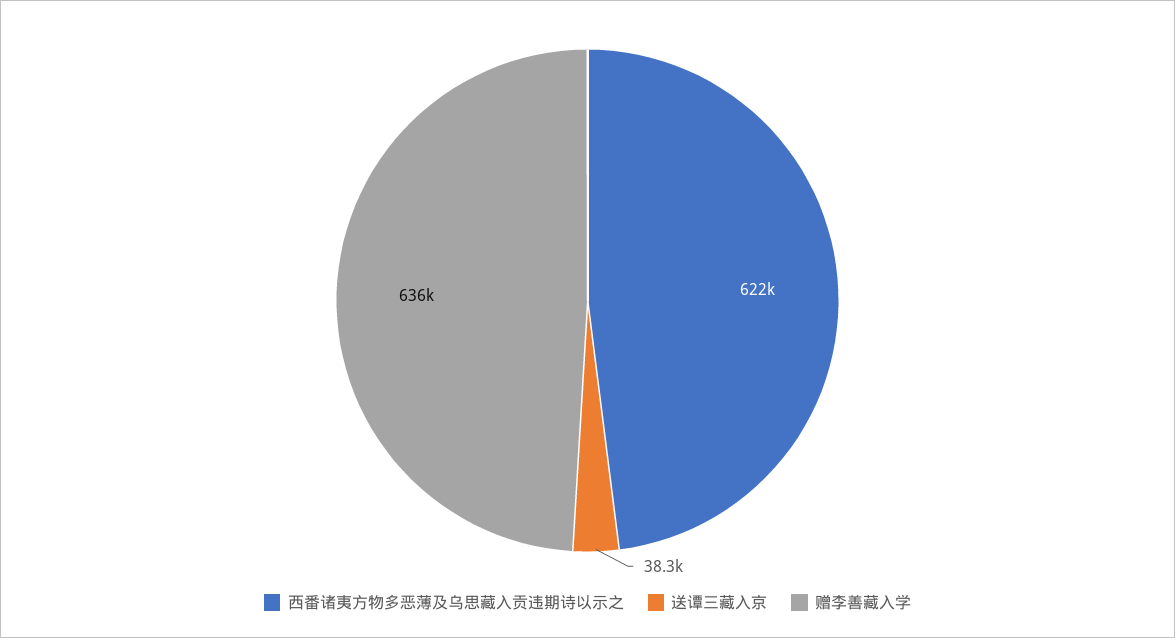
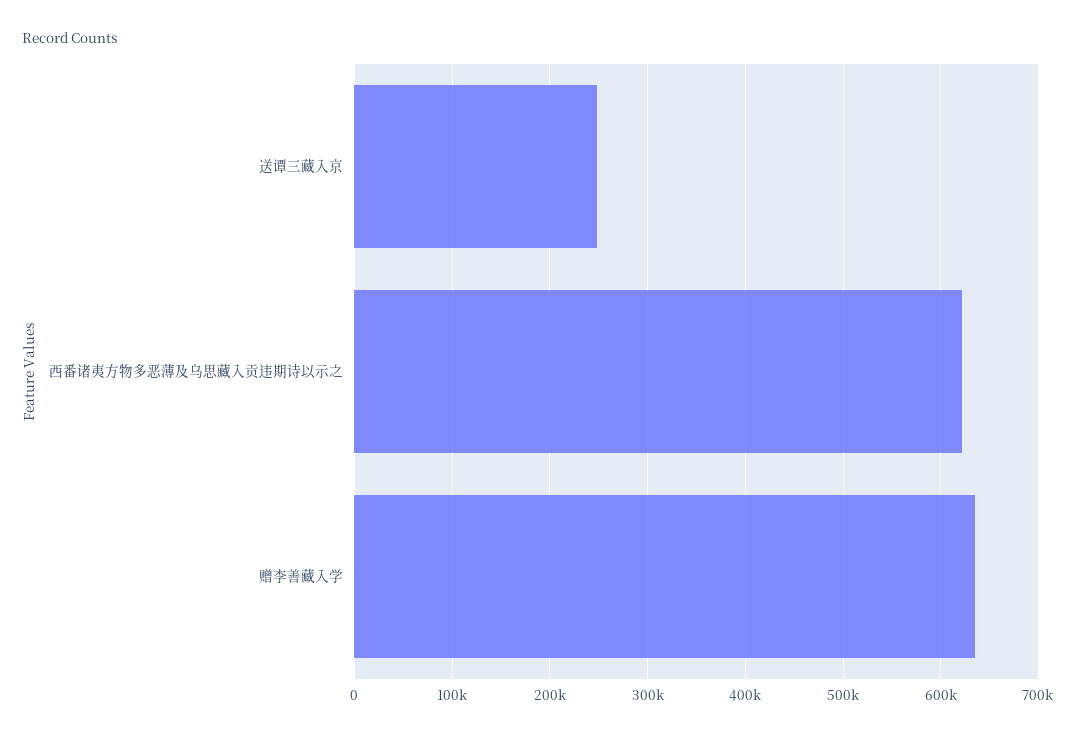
送谭三藏入京: 38300 -> 250000

